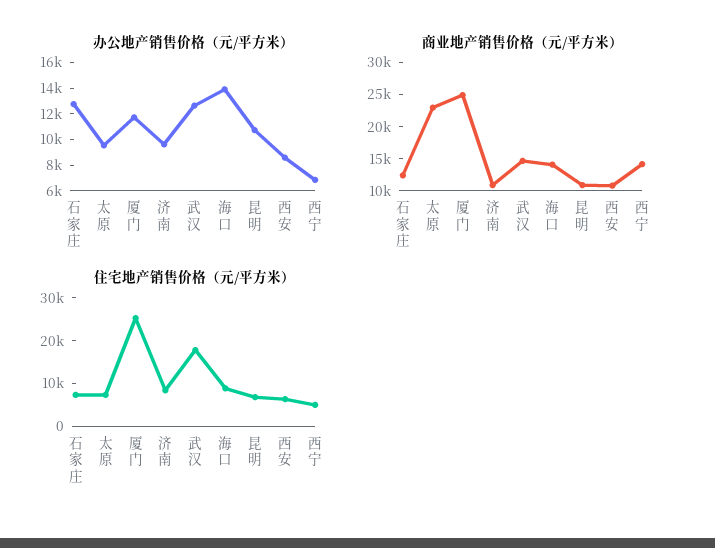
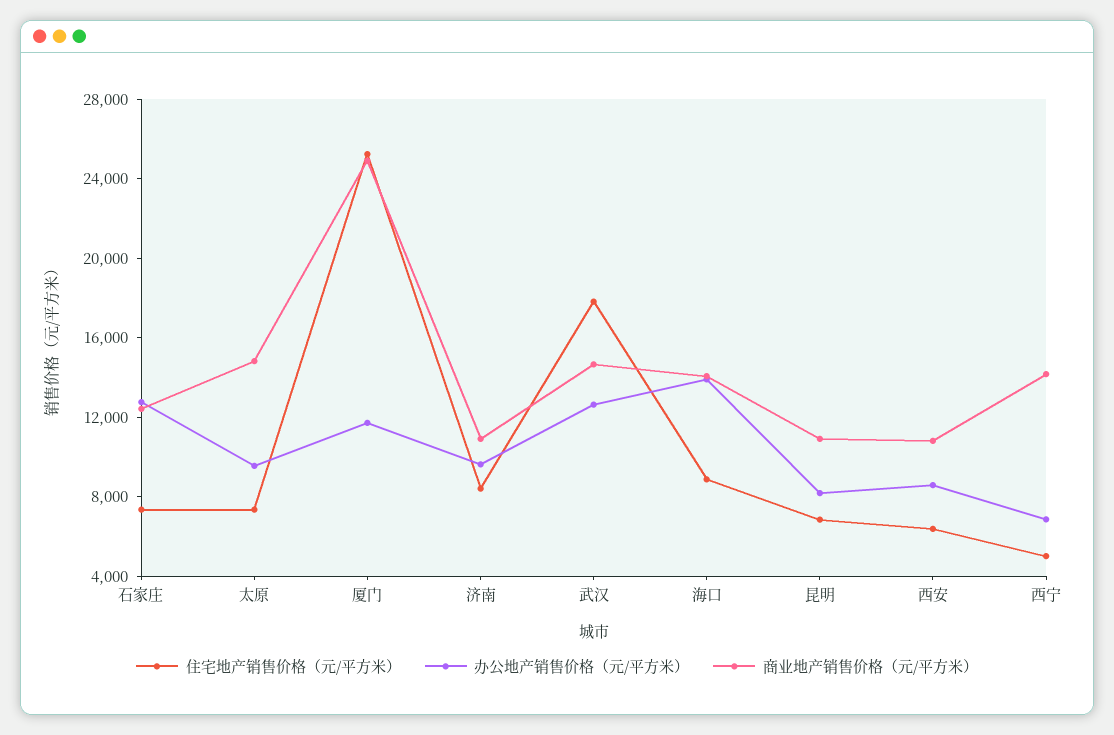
办公地产销售价格（元/平方米）, 昆明: 11000 -> 8000
商业地产销售价格（元/平方米）, 太原: 22500 -> 15000

